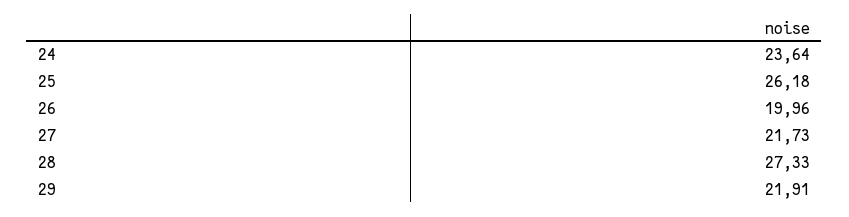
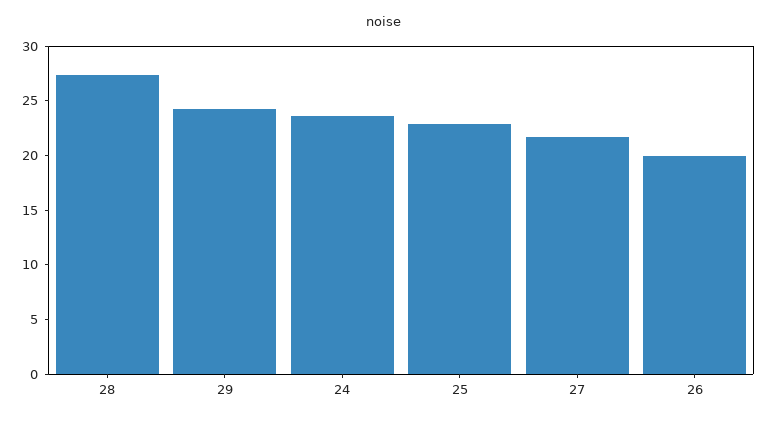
25: 26.18 -> 23
29: 21.91 -> 24

